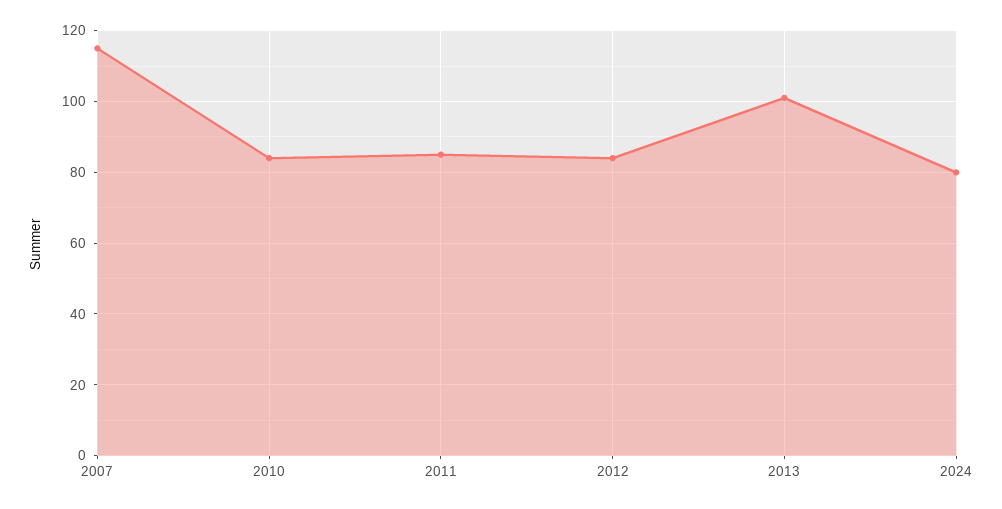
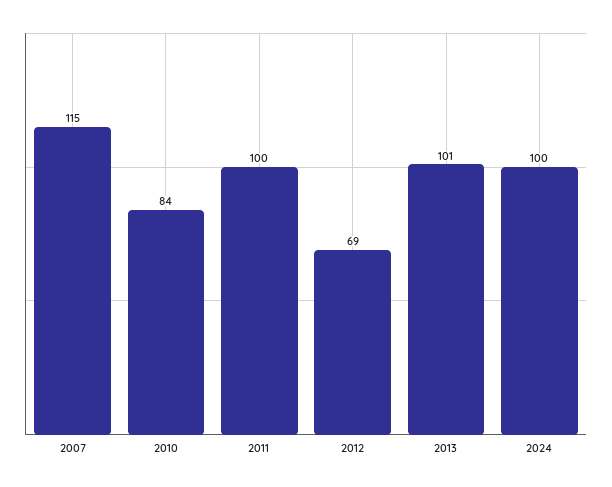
2011: 85 -> 100
2012: 85 -> 69
2024: 80 -> 100

